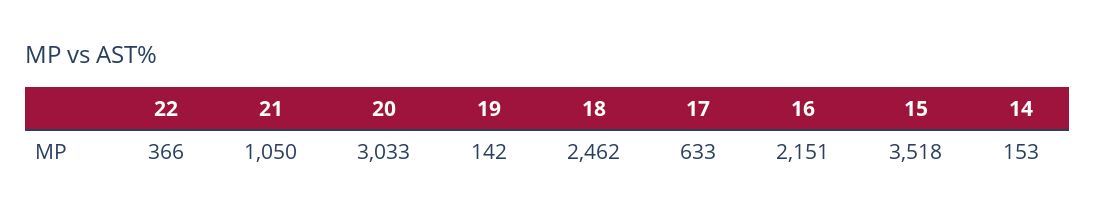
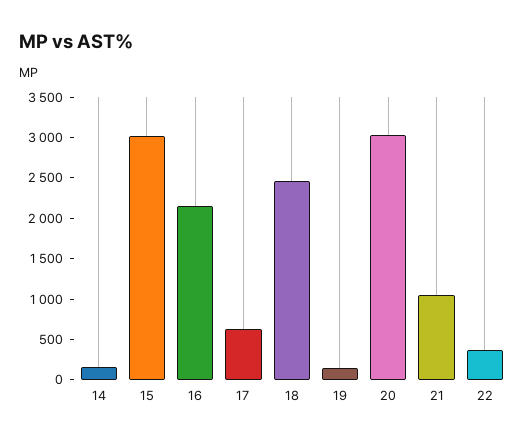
15: 3518 -> 3000

